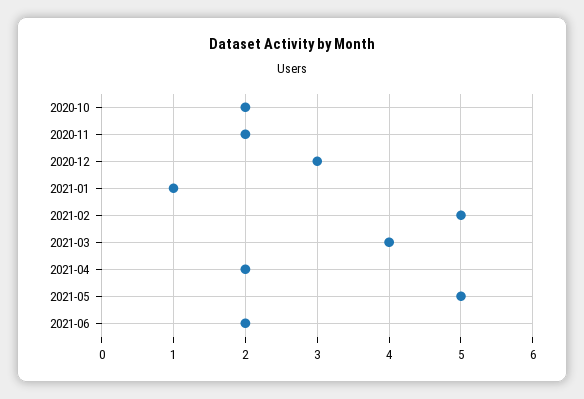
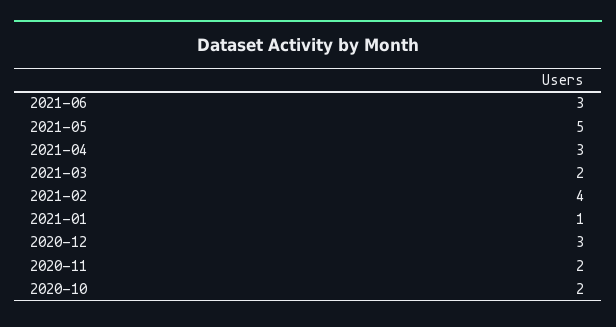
2021-02: 5 -> 4
2021-03: 4 -> 2
2021-04: 2 -> 3
2021-06: 2 -> 3

